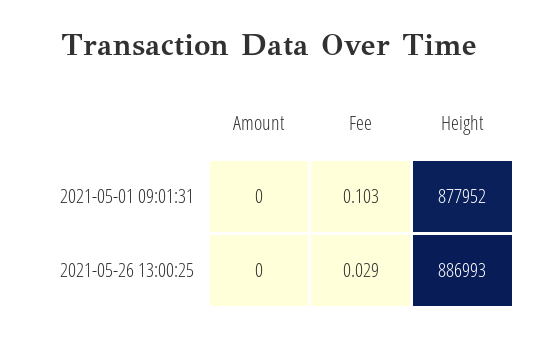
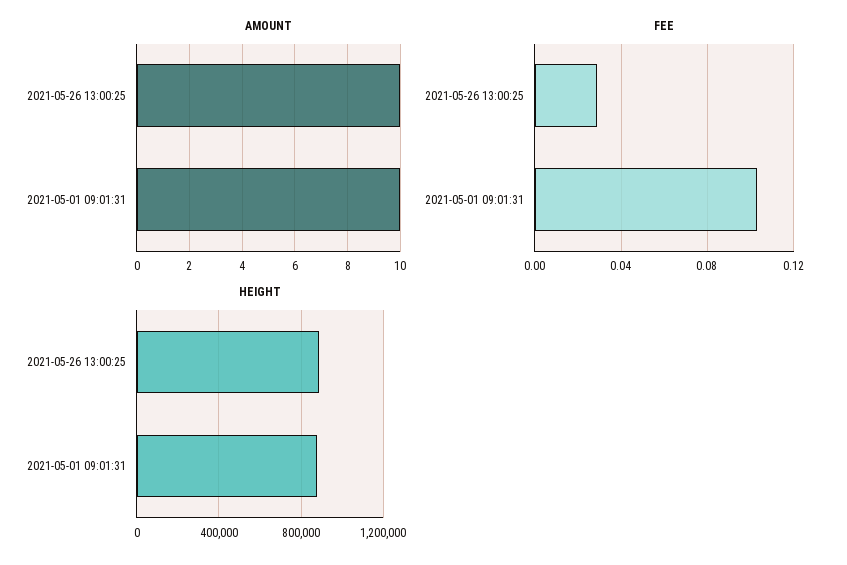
Amount, 2021-05-01 09:01:31: 0 -> 10
Amount, 2021-05-26 13:00:25: 0 -> 10

